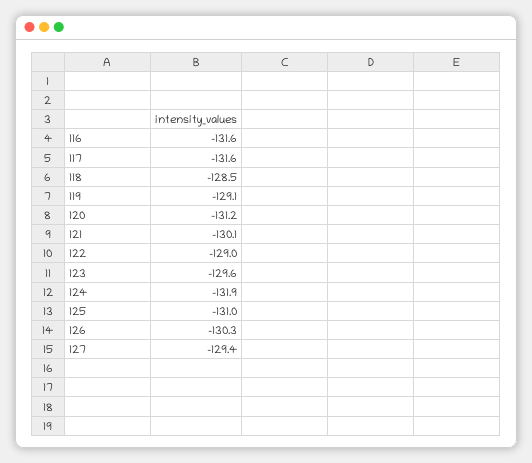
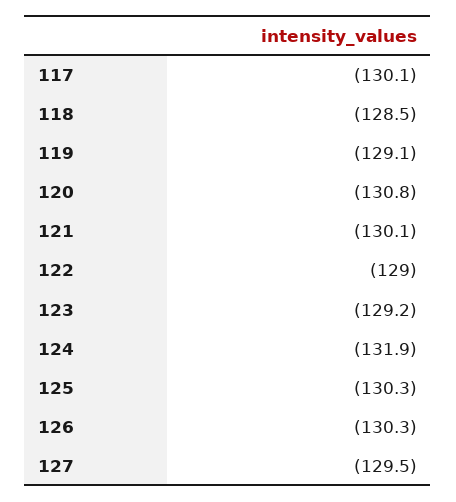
116: -131.6 -> none
117: -131.6 -> -130.1
120: -131.2 -> -130.8
123: -129.6 -> -129.2
125: -131 -> -130.3
127: -129.4 -> -129.5

